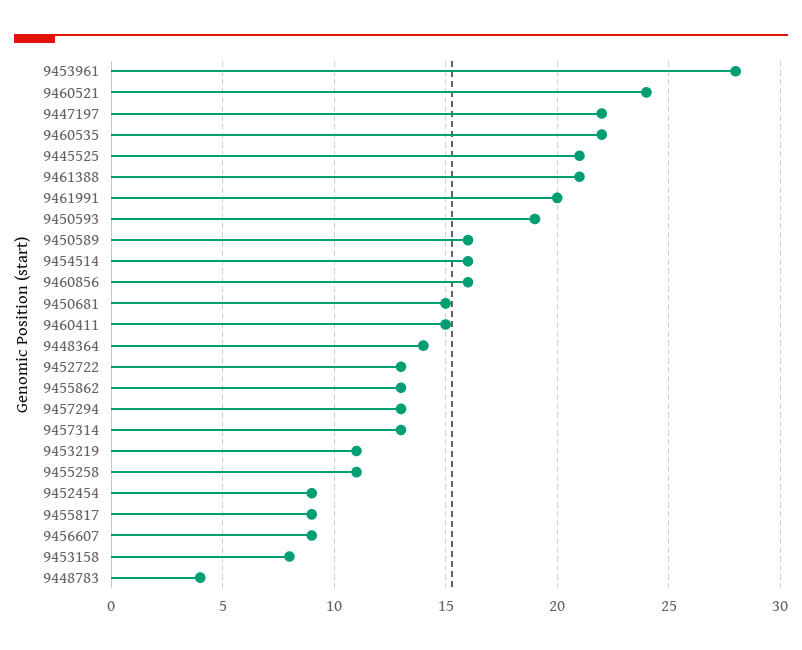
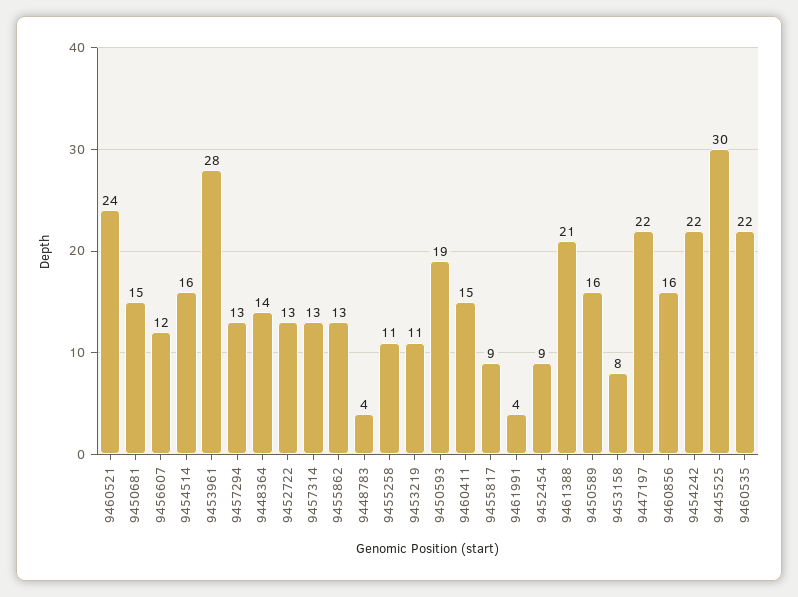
9445525: 21 -> 30
9461991: 20 -> 4
9456607: 9 -> 12
9454242: none -> 22

